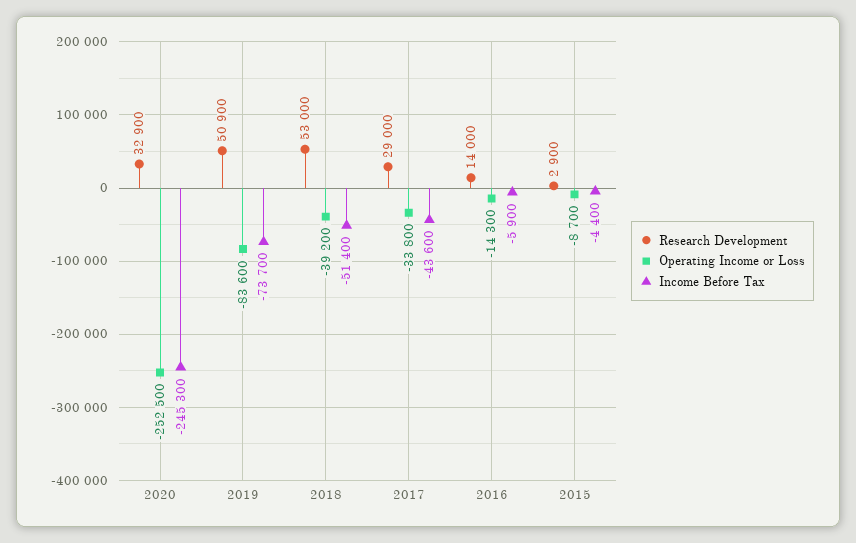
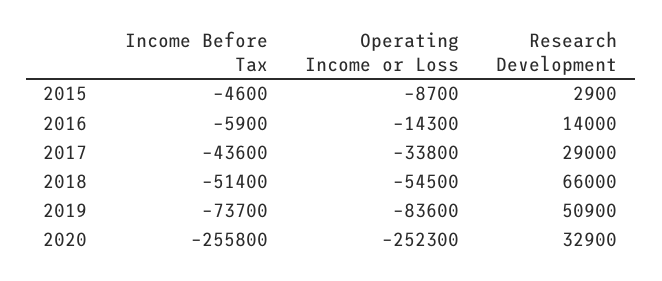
Operating Income or Loss, 2020: -252500 -> -252300
Income Before Tax, 2020: -245300 -> -255800
Research Development, 2018: 53000 -> 66000
Operating Income or Loss, 2018: -39200 -> -54500
Income Before Tax, 2015: -4400 -> -4600

